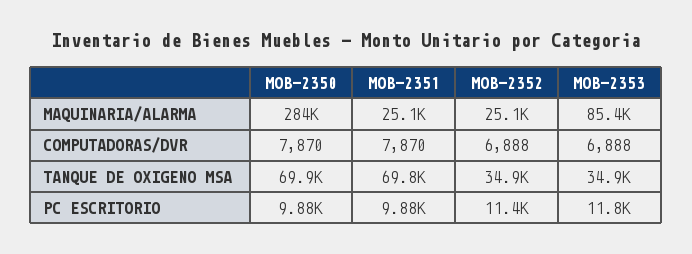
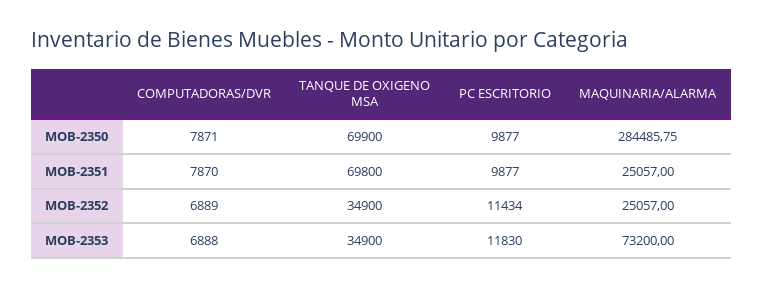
MOB-2353, MAQUINARIA/ALARMA: 85400 -> 73200
MOB-2350, COMPUTADORAS/DVR: 7870 -> 7871
MOB-2352, COMPUTADORAS/DVR: 6888 -> 6889

